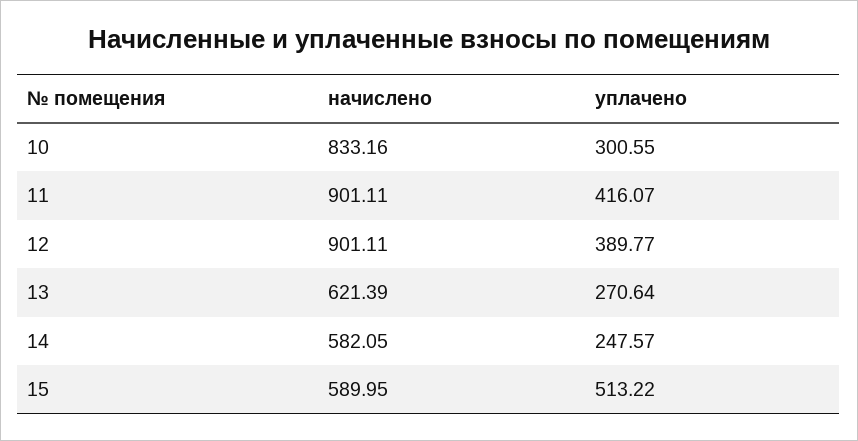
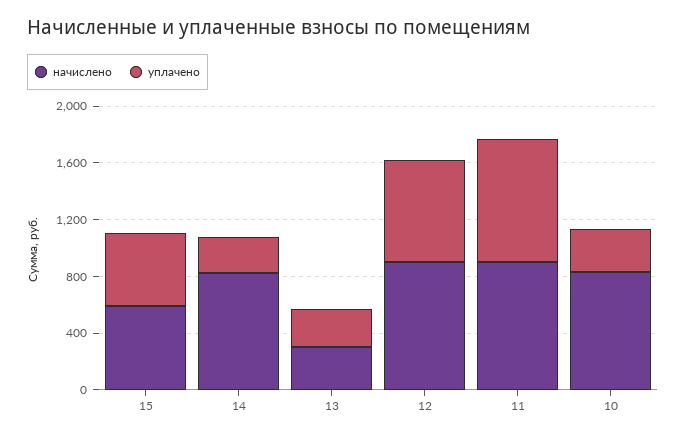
уплачено, 11: 416.07 -> 900
уплачено, 12: 389.77 -> 700
начислено, 13: 621.39 -> 300
начислено, 14: 582.05 -> 800

